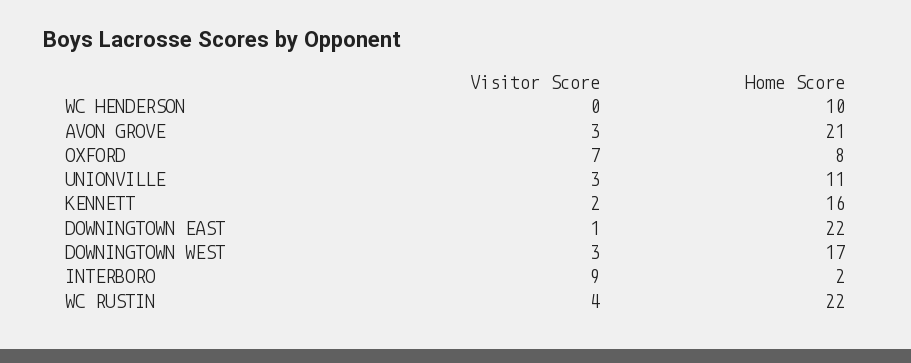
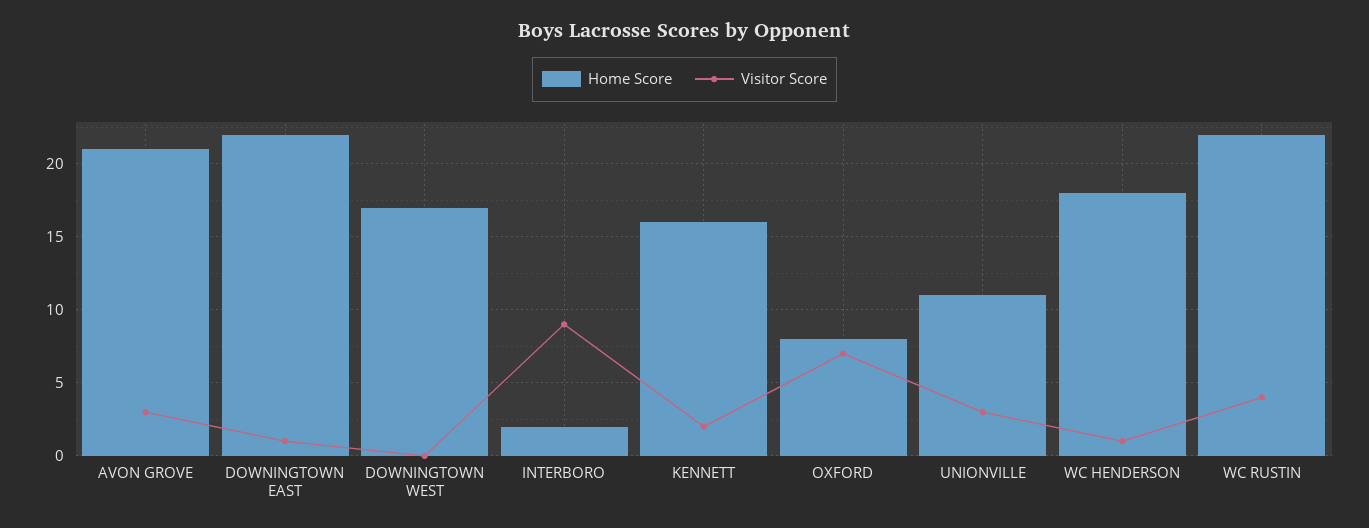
Visitor Score, WC HENDERSON: 0 -> 1
Home Score, WC HENDERSON: 10 -> 18
Visitor Score, DOWNINGTOWN WEST: 3 -> 0

